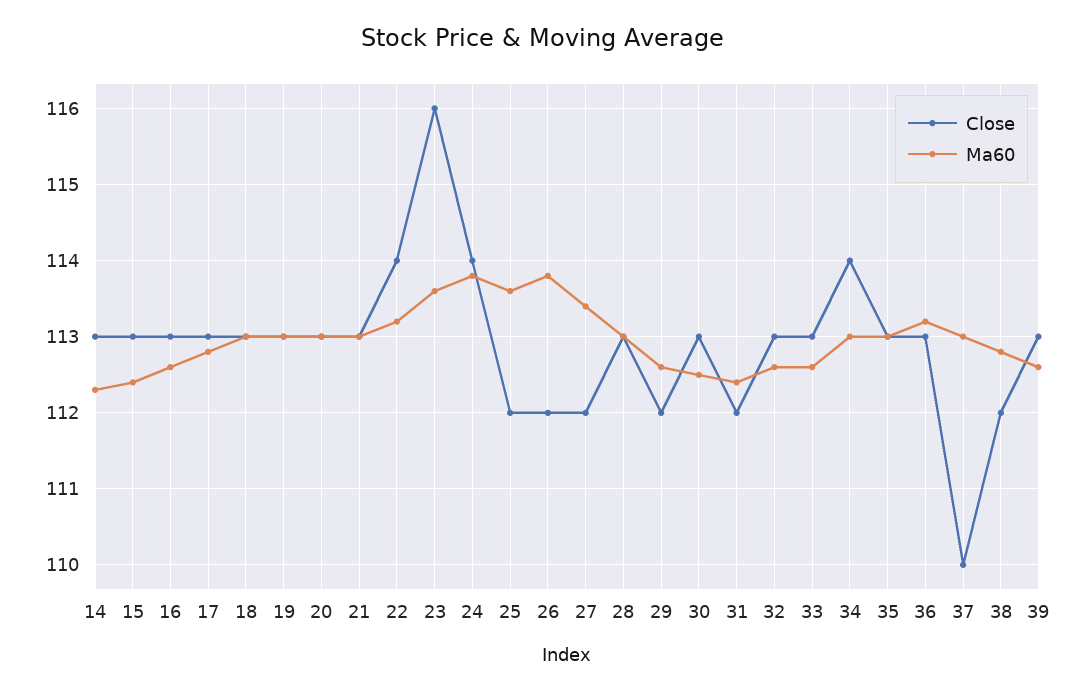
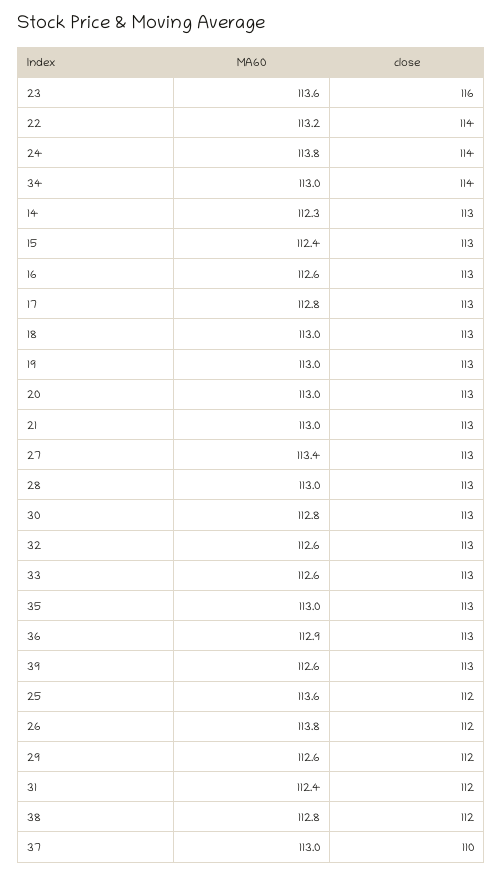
Close, 27: 112 -> 113
Ma60, 30: 112.5 -> 112.8
Ma60, 36: 113.2 -> 112.9

